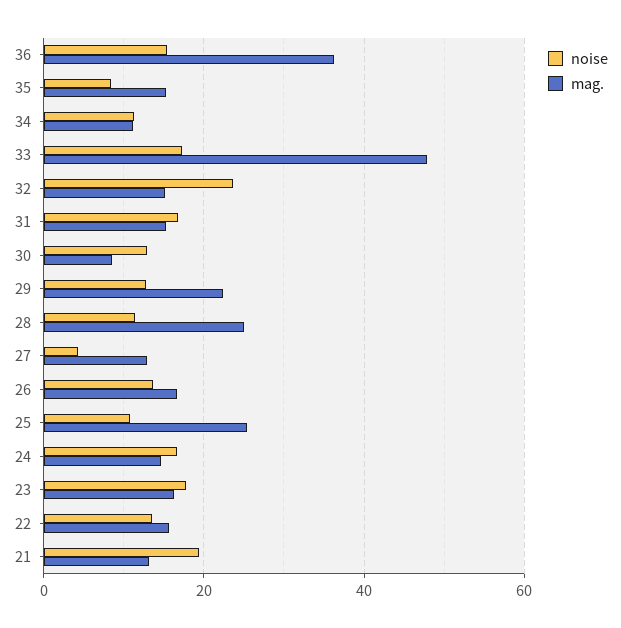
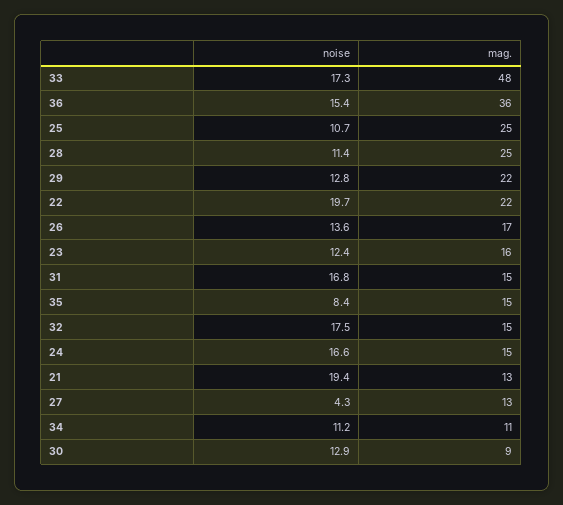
noise, 32: 24 -> 17.5
noise, 23: 18 -> 12.4
noise, 22: 14 -> 19.7
mag., 22: 16 -> 22

